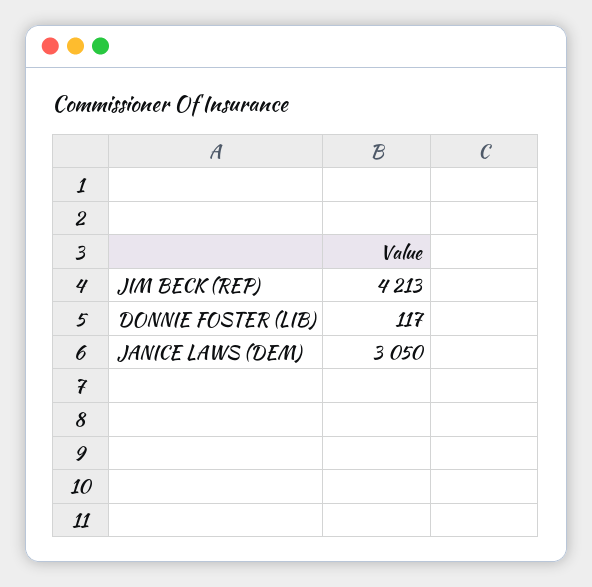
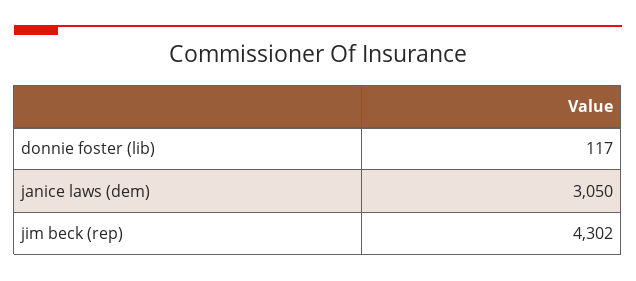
JIM BECK (REP): 4213 -> 4302

